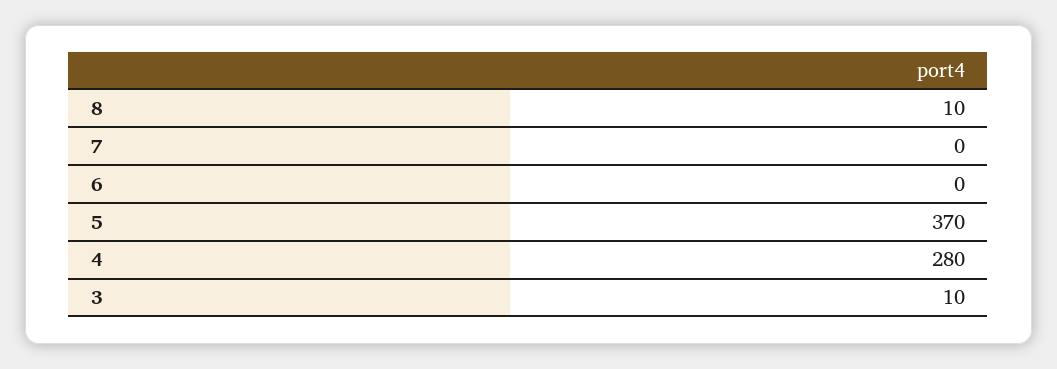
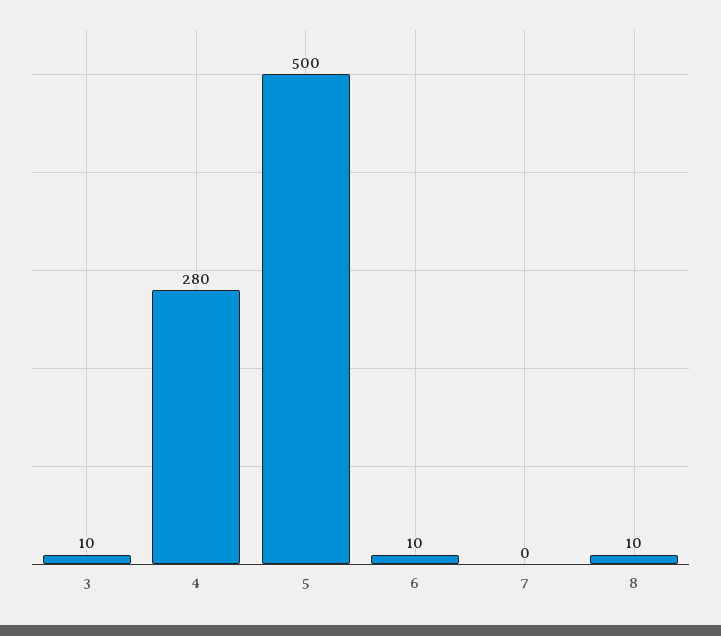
6: 0 -> 10
5: 370 -> 500

